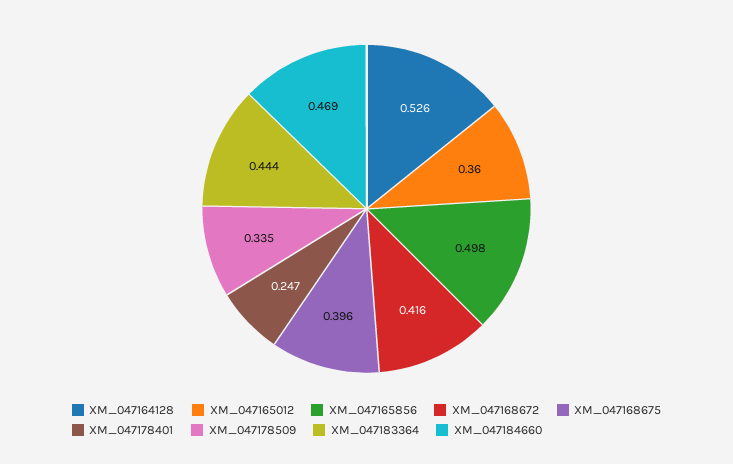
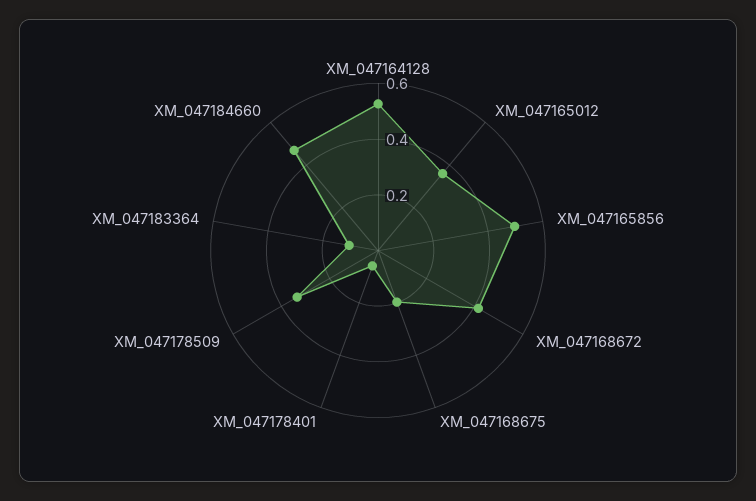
XM_047168675: 0.396 -> 0.2
XM_047178401: 0.247 -> 0.05
XM_047183364: 0.444 -> 0.1

